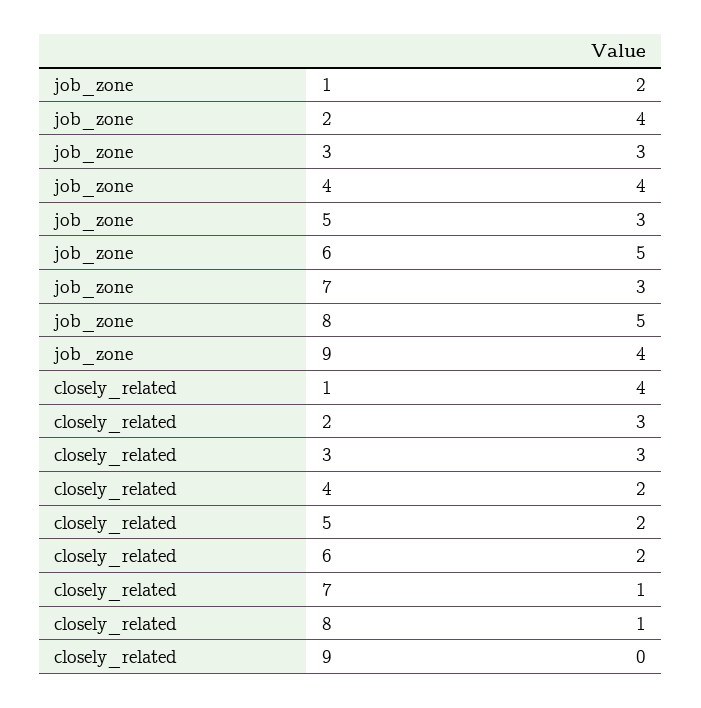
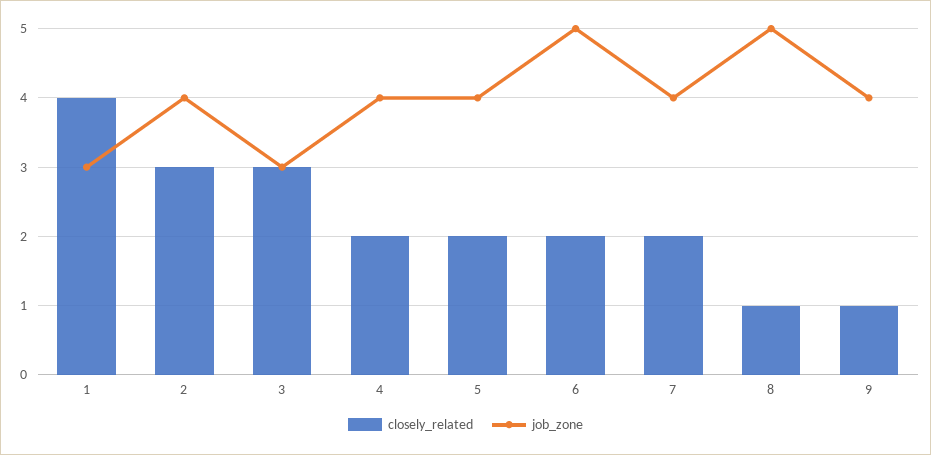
job_zone, 1: 2 -> 3
job_zone, 5: 3 -> 4
job_zone, 7: 3 -> 4
closely_related, 7: 1 -> 2
closely_related, 9: 0 -> 1

